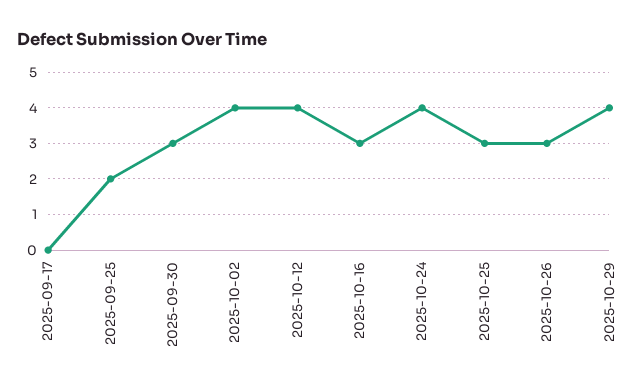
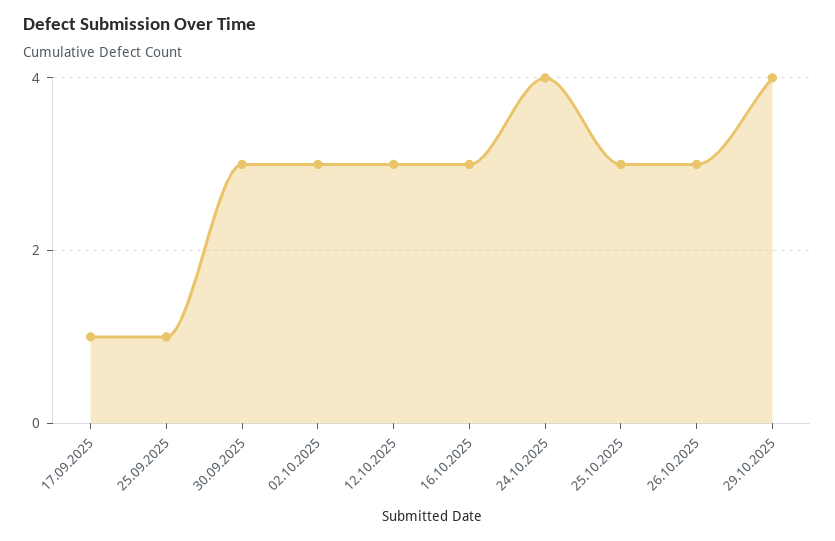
2025-09-17: 0 -> 1
2025-09-25: 2 -> 1
2025-10-02: 4 -> 3
2025-10-12: 4 -> 3

